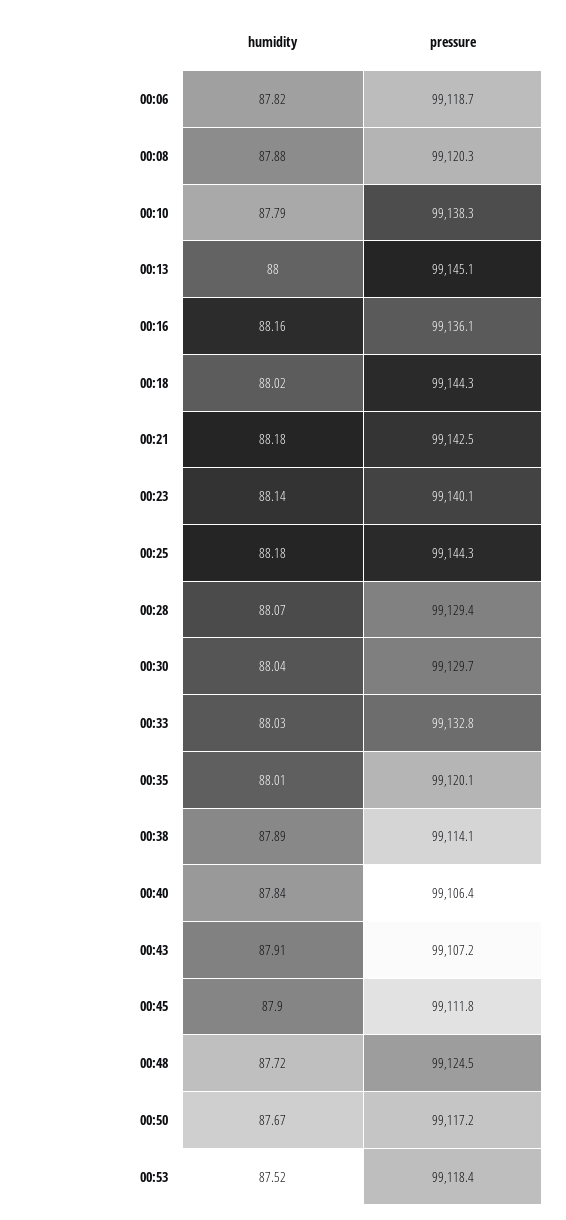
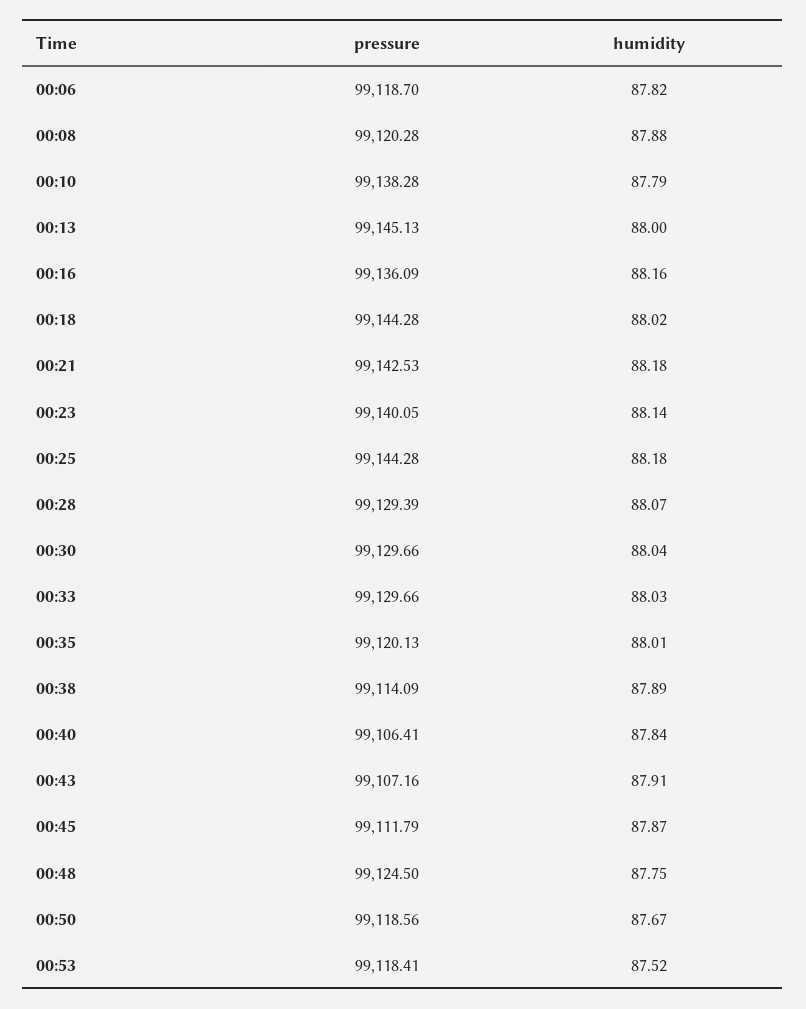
pressure, 00:33: 99132.8 -> 99129.66
humidity, 00:45: 87.9 -> 87.87
humidity, 00:48: 87.72 -> 87.75
pressure, 00:50: 99117.2 -> 99118.56

